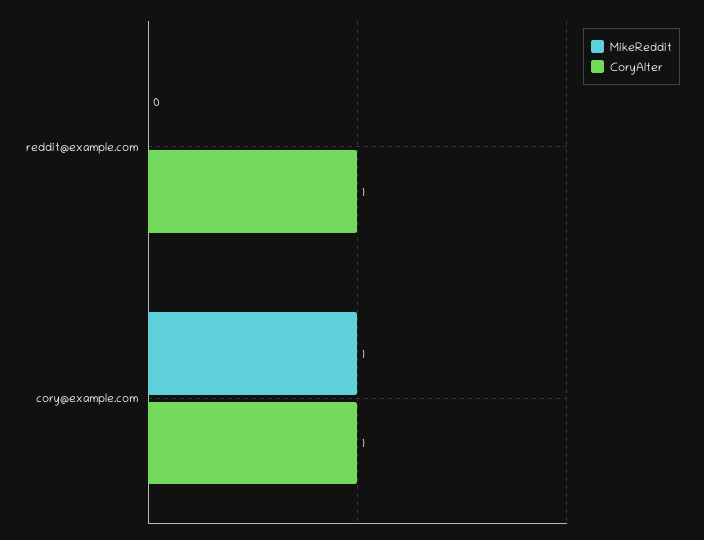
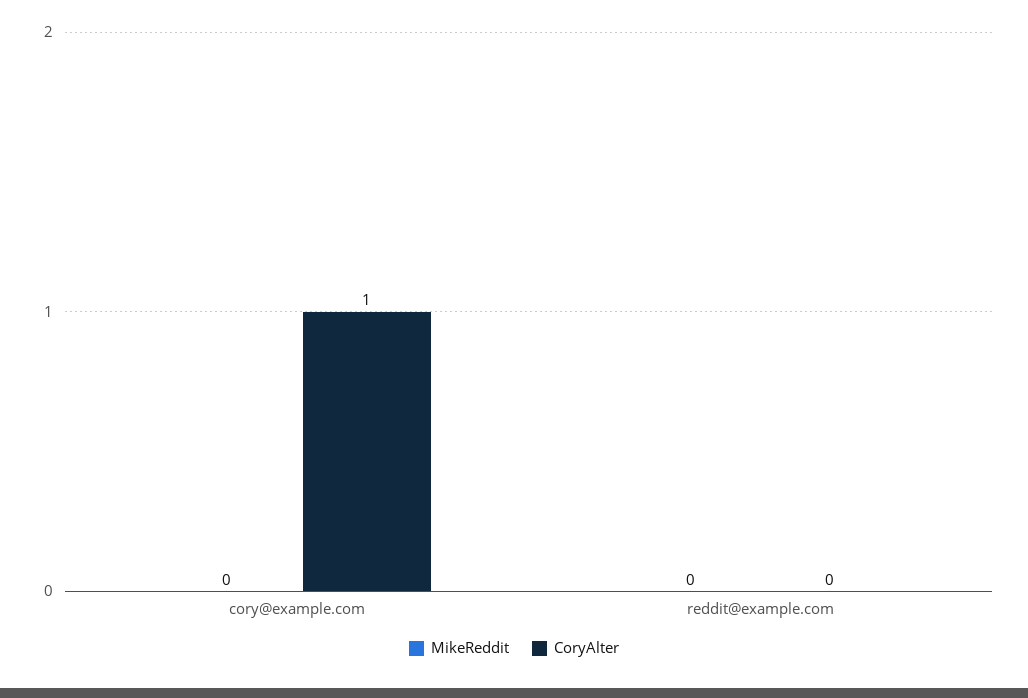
CoryAlter, reddit@example.com: 1 -> 0
MikeReddit, cory@example.com: 1 -> 0

